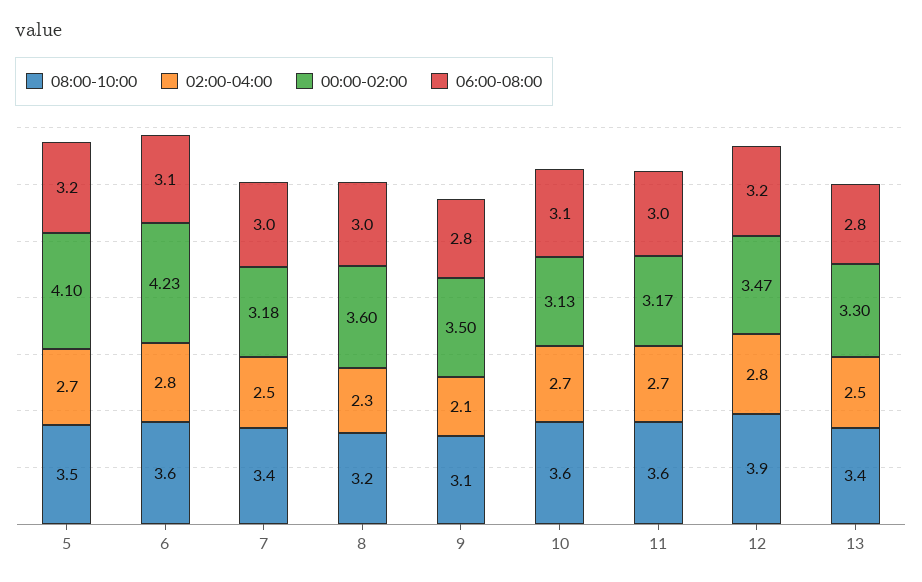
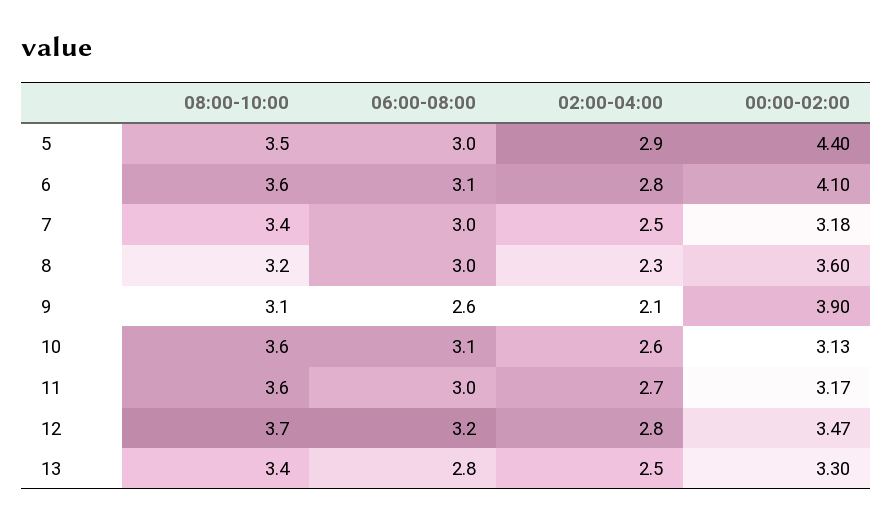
02:00-04:00, 5: 2.7 -> 2.9
00:00-02:00, 5: 4.1 -> 4.4
06:00-08:00, 5: 3.2 -> 3
00:00-02:00, 6: 4.23 -> 4.1
00:00-02:00, 9: 3.5 -> 3.9
06:00-08:00, 9: 2.8 -> 2.6
02:00-04:00, 10: 2.7 -> 2.6
08:00-10:00, 12: 3.9 -> 3.7

